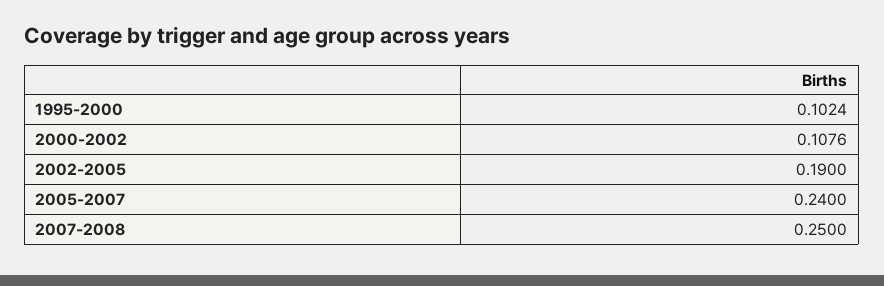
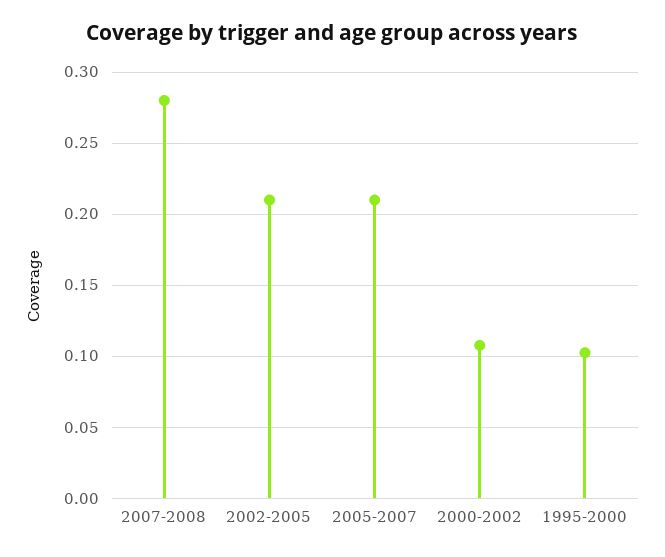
2002-2005: 0.19 -> 0.21
2005-2007: 0.24 -> 0.21
2007-2008: 0.25 -> 0.28

